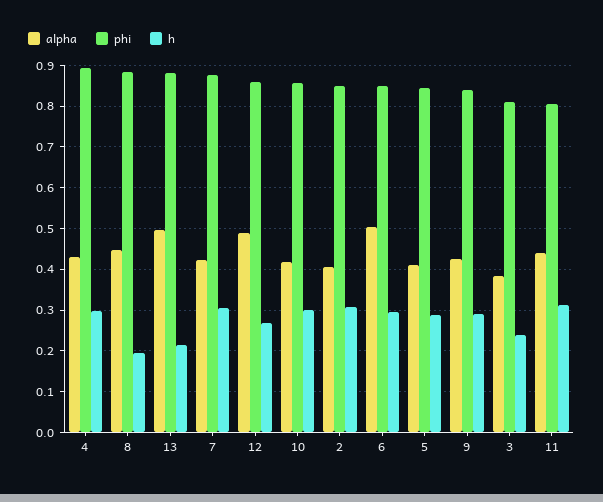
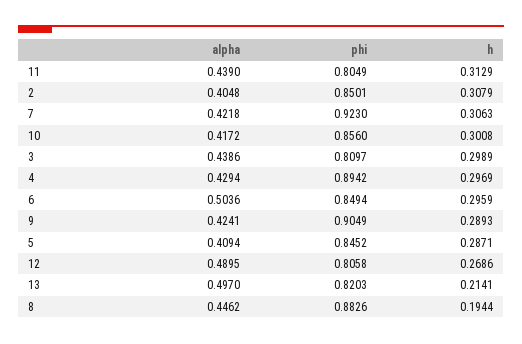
phi, 13: 0.88 -> 0.8203
phi, 7: 0.88 -> 0.923
phi, 12: 0.86 -> 0.8058
phi, 9: 0.84 -> 0.9049
alpha, 3: 0.38 -> 0.4386
h, 3: 0.24 -> 0.2989

